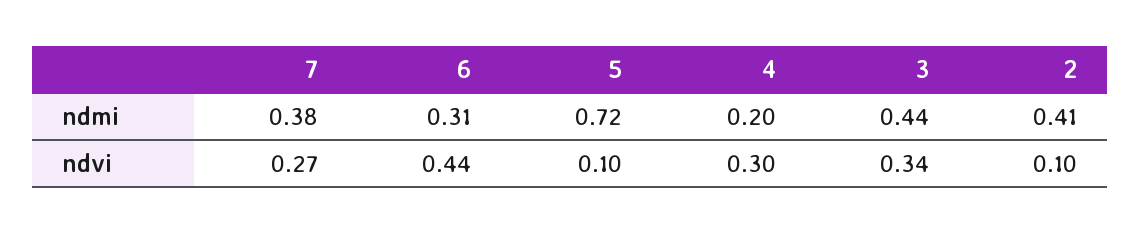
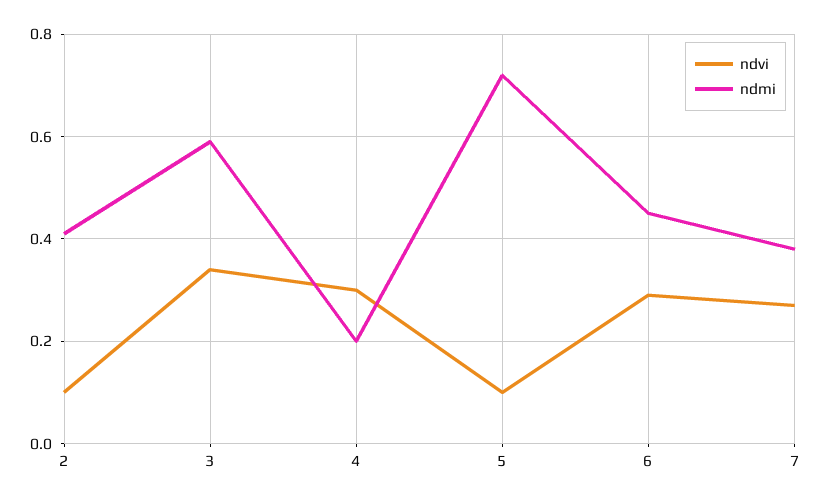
ndmi, 6: 0.31 -> 0.45
ndmi, 3: 0.44 -> 0.6
ndvi, 6: 0.44 -> 0.3

